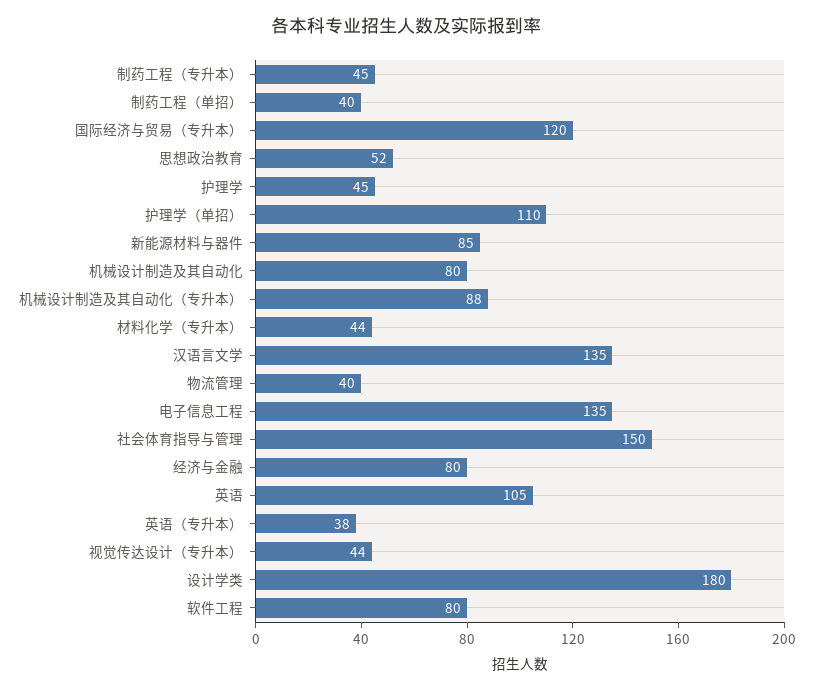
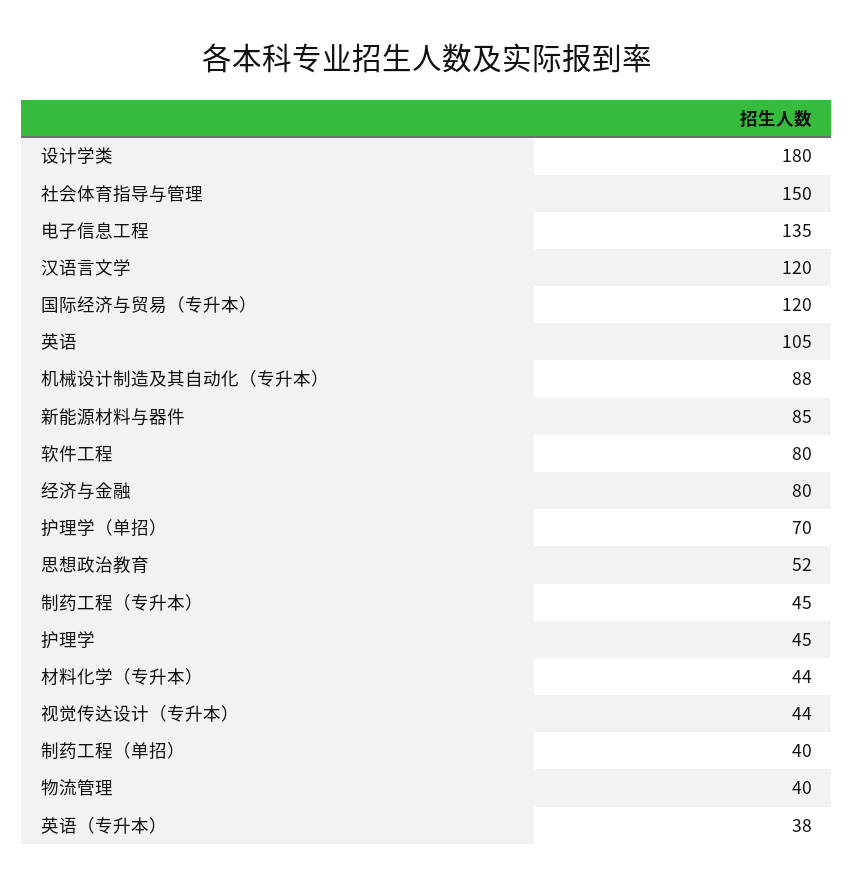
护理学（单招）: 110 -> 70
机械设计制造及其自动化: 80 -> none
汉语言文学: 135 -> 120

